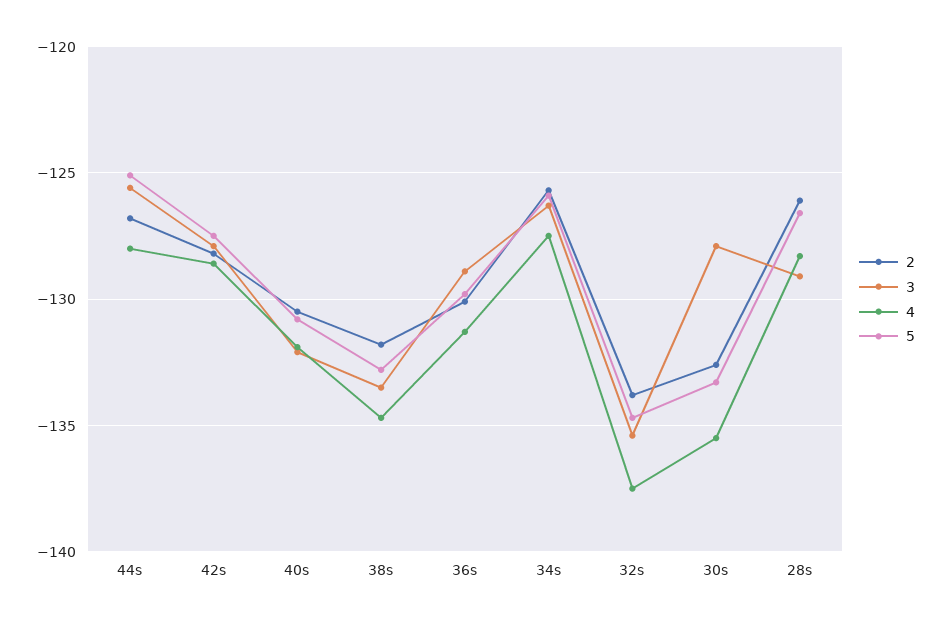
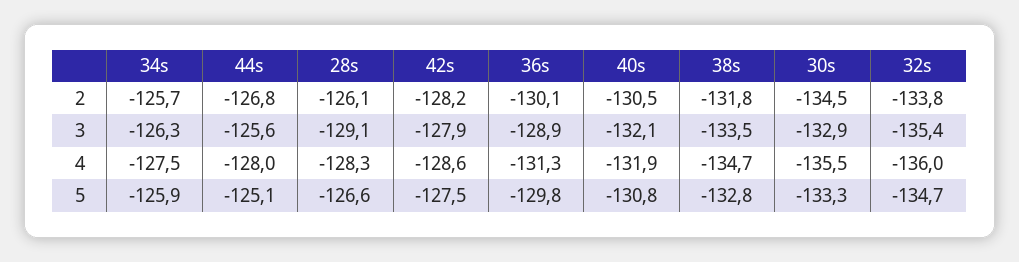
4, 32s: -137.5 -> -136
2, 30s: -132.5 -> -134.5
3, 30s: -128 -> -132.9

